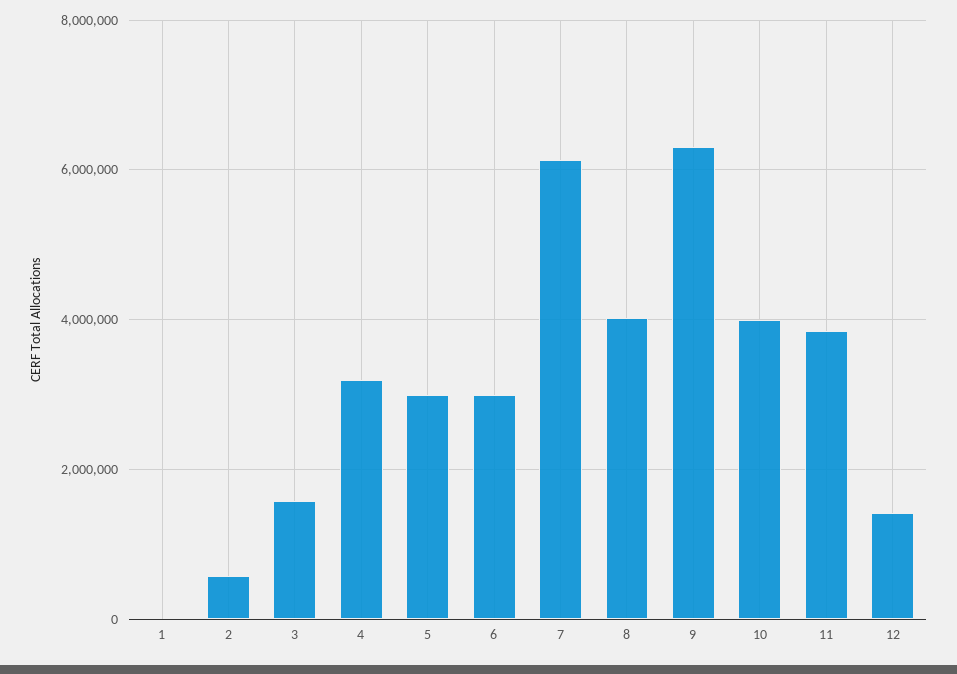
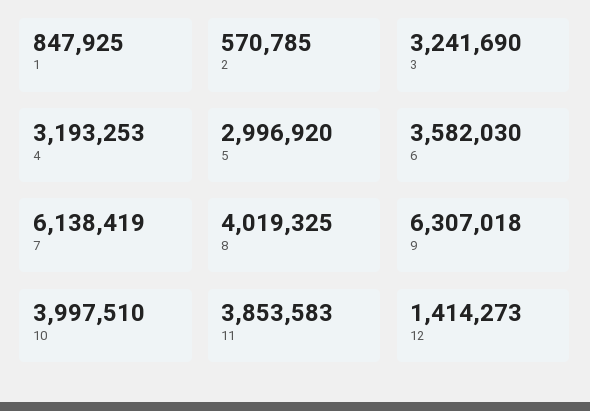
1: 0 -> 847925
3: 1600000 -> 3241690
6: 3000000 -> 3582030

